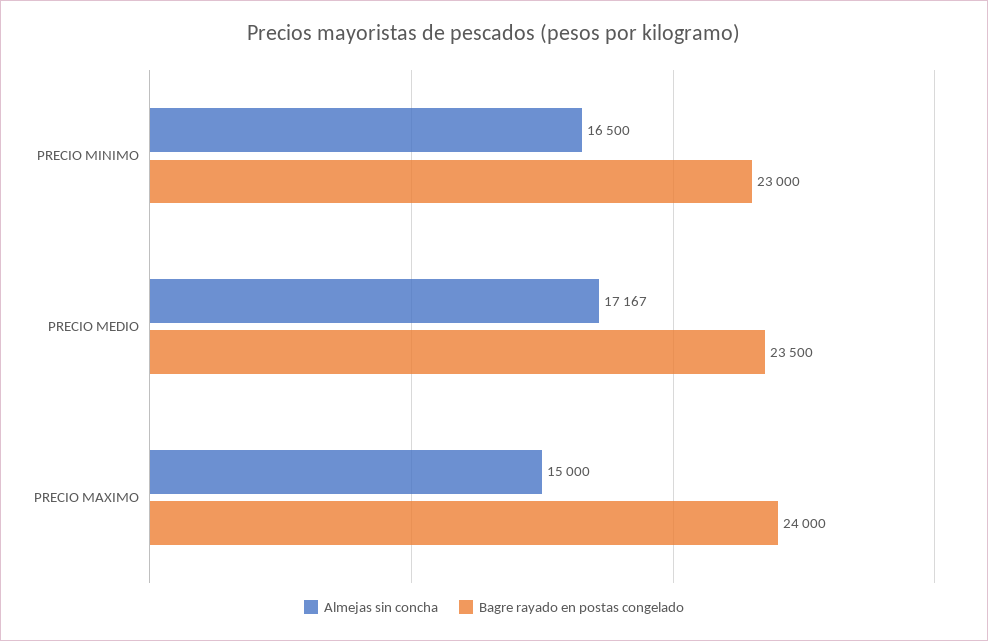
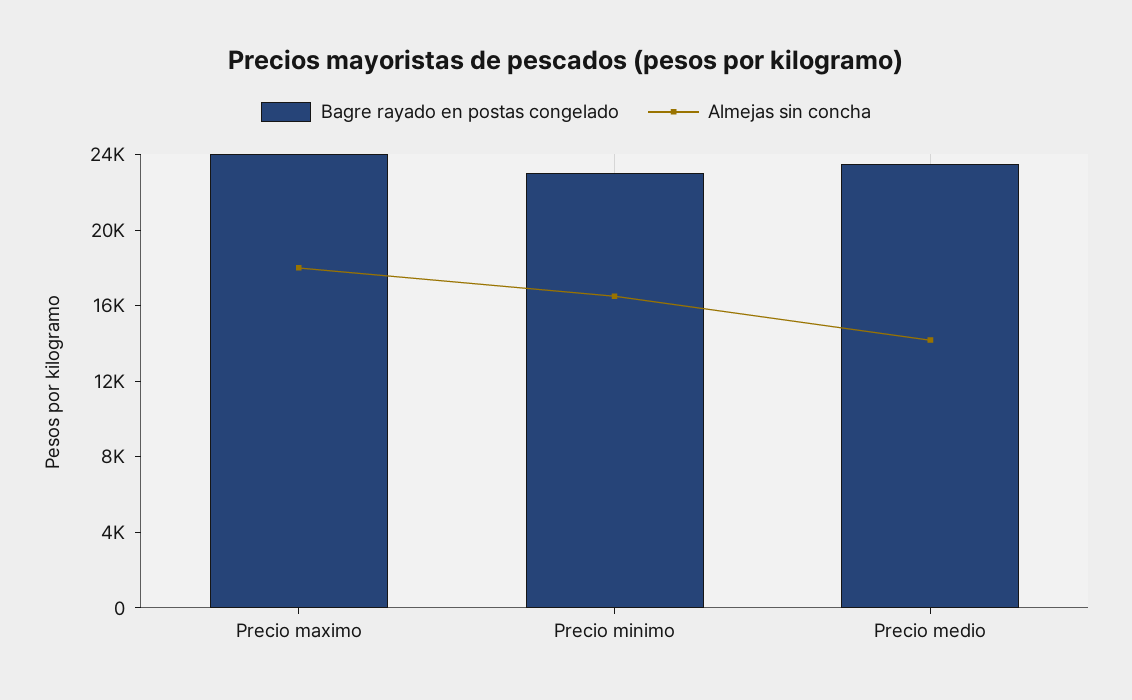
Almejas sin concha, PRECIO MEDIO: 17167 -> 14000
Almejas sin concha, PRECIO MAXIMO: 15000 -> 18000

